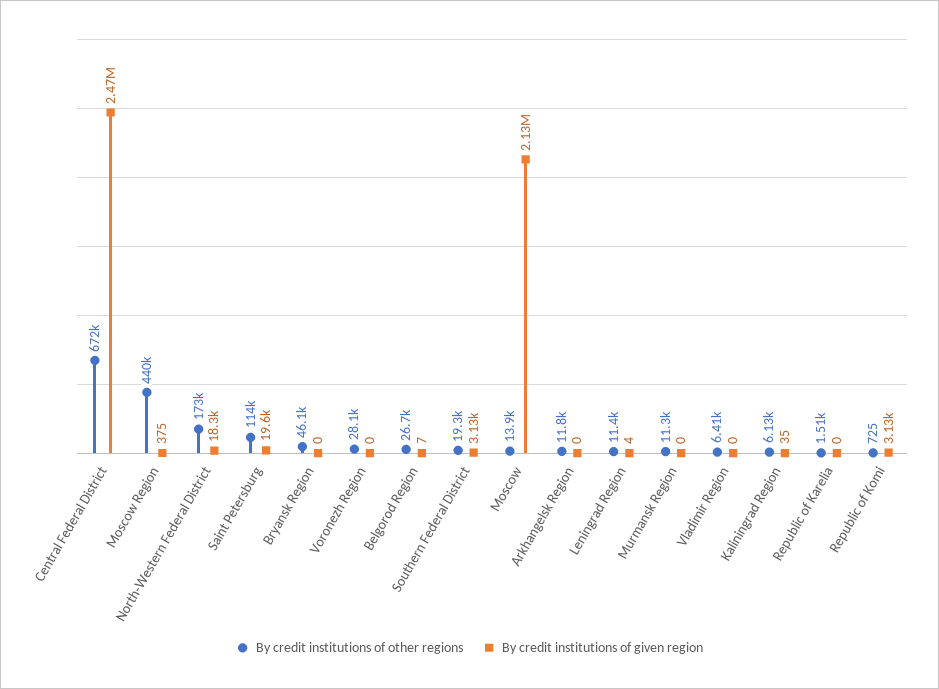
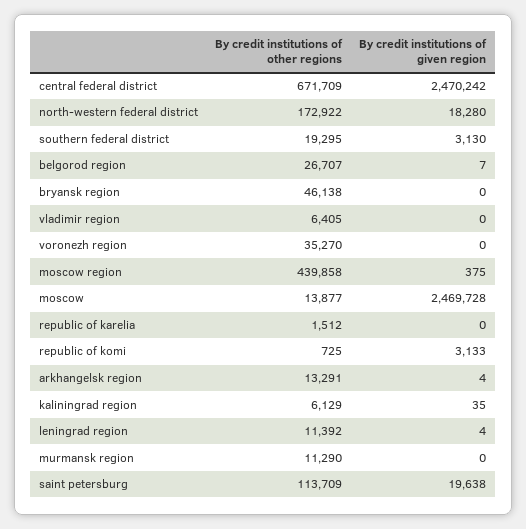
By credit institutions of other regions, Voronezh Region: 28100 -> 35270
By credit institutions of given region, Moscow: 2130000 -> 2469728
By credit institutions of other regions, Arkhangelsk Region: 11800 -> 13291
By credit institutions of given region, Arkhangelsk Region: 0 -> 4

